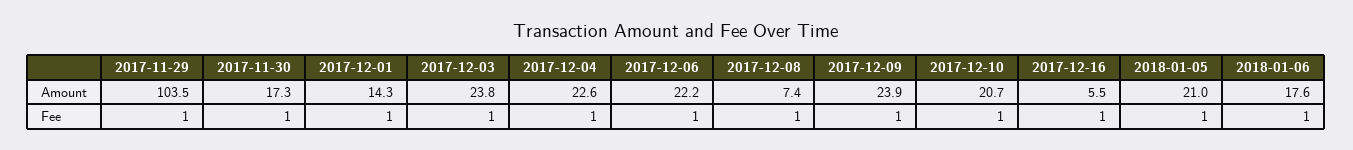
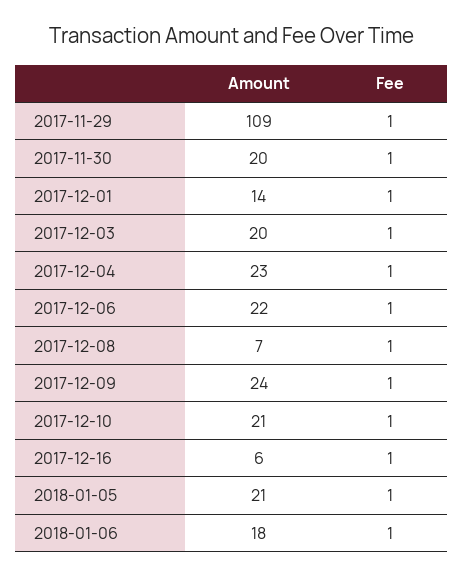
2017-11-29, Amount: 103.5 -> 109
2017-11-30, Amount: 17.3 -> 20
2017-12-03, Amount: 23.8 -> 20

